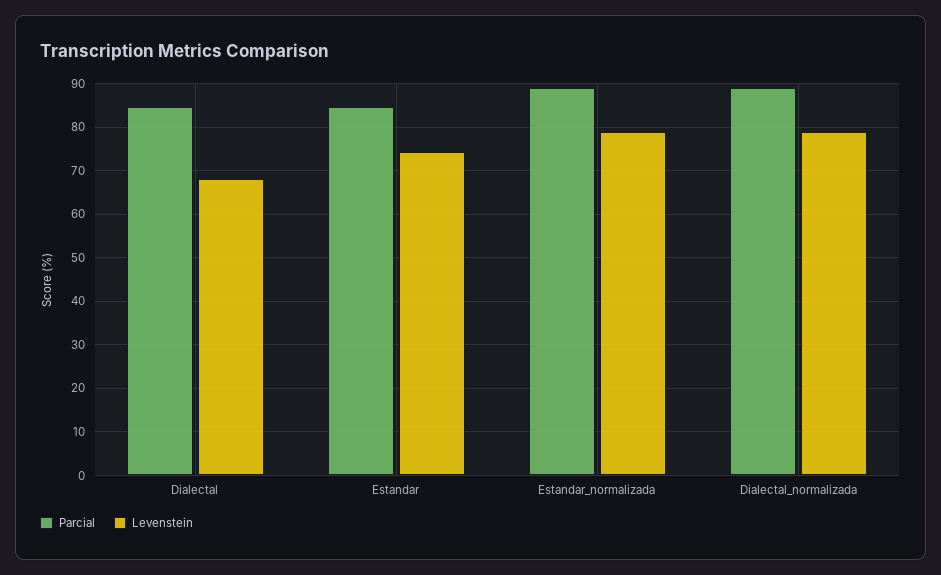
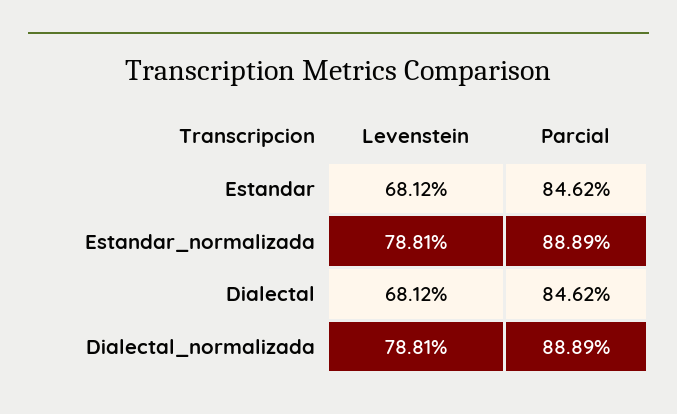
Levenstein, Estandar: 74 -> 68.12

